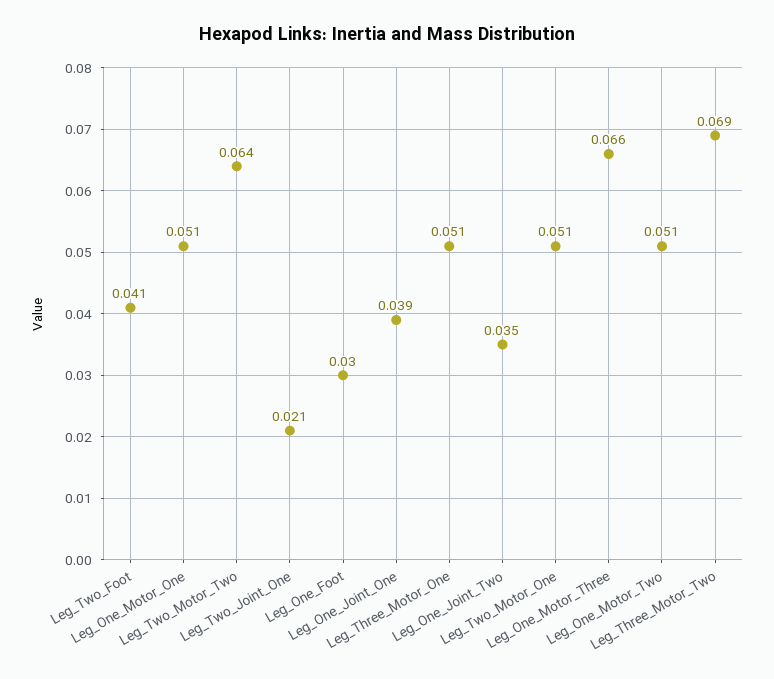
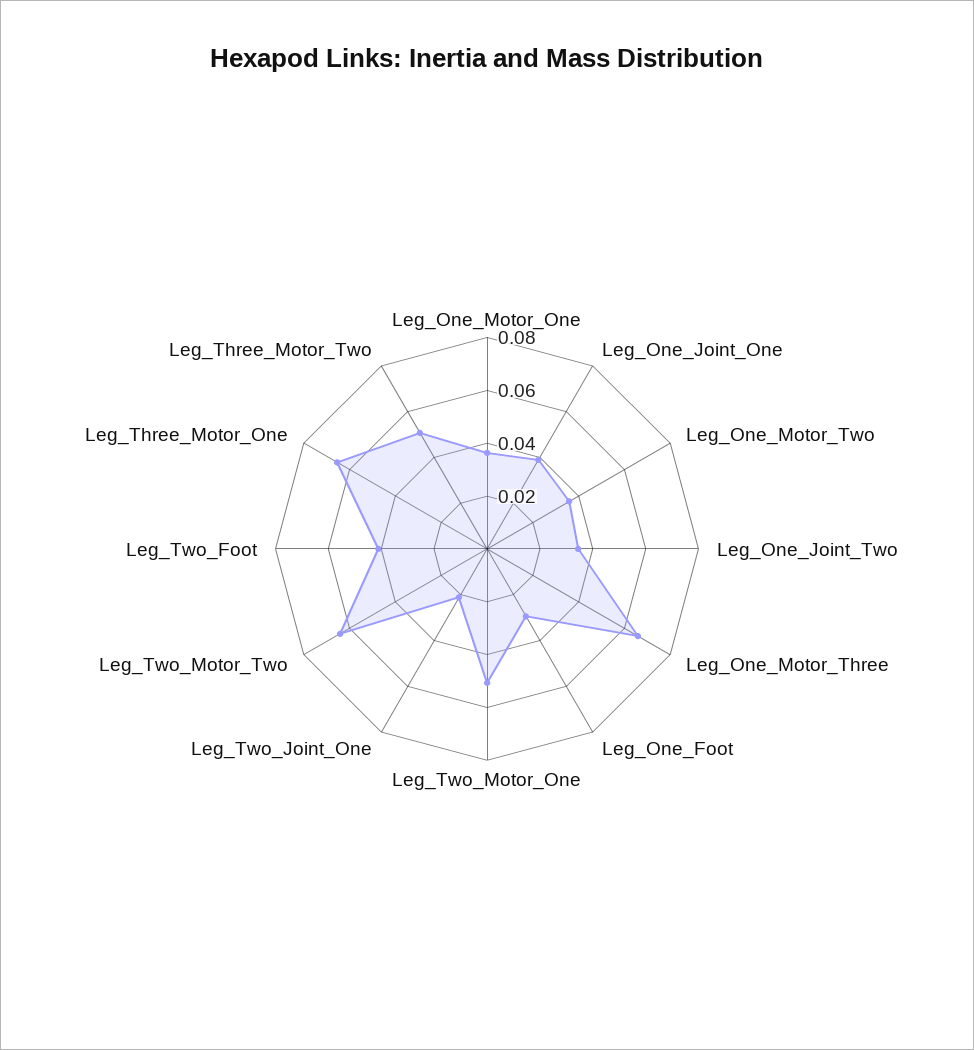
Leg_One_Motor_One: 0.051 -> 0.035
Leg_Three_Motor_One: 0.051 -> 0.065
Leg_One_Motor_Two: 0.051 -> 0.035
Leg_Three_Motor_Two: 0.069 -> 0.05

